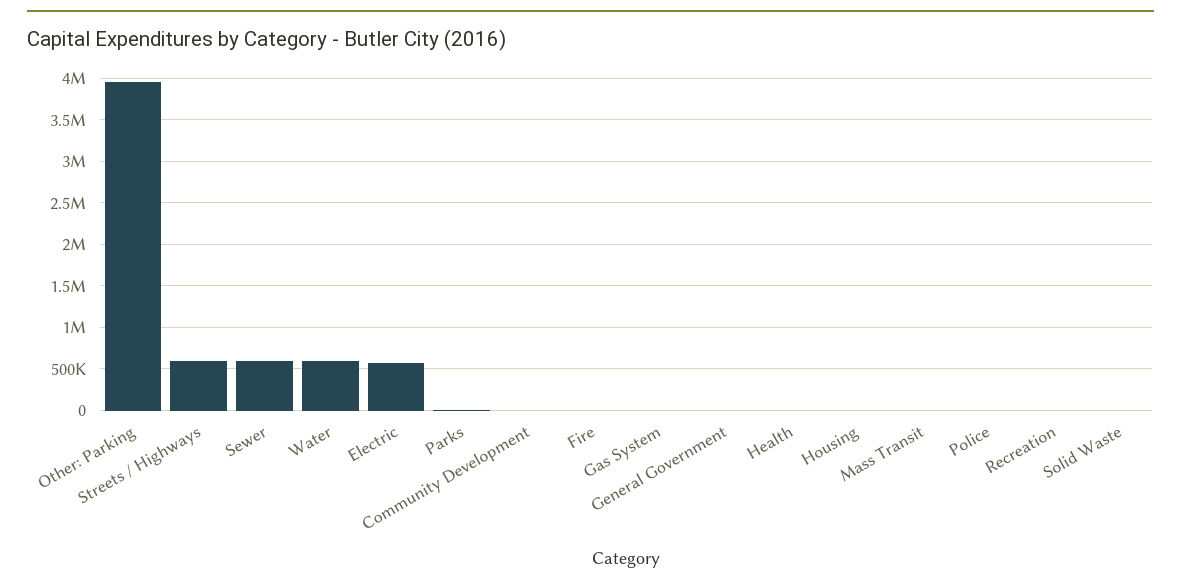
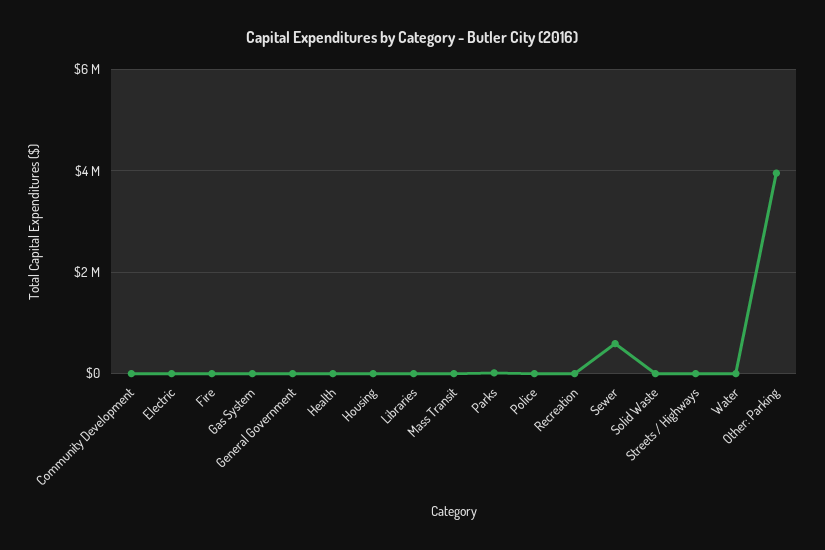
Streets / Highways: 600000 -> 0
Water: 600000 -> 0
Electric: 600000 -> 0
Libraries: none -> 0

